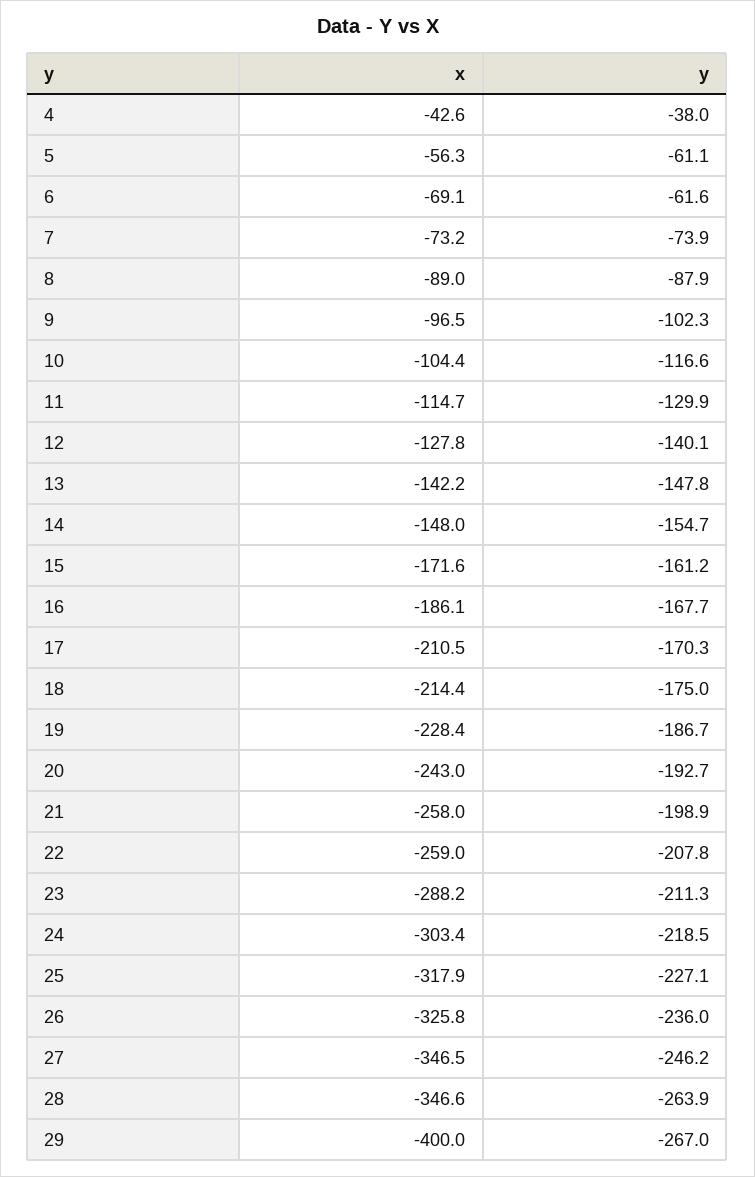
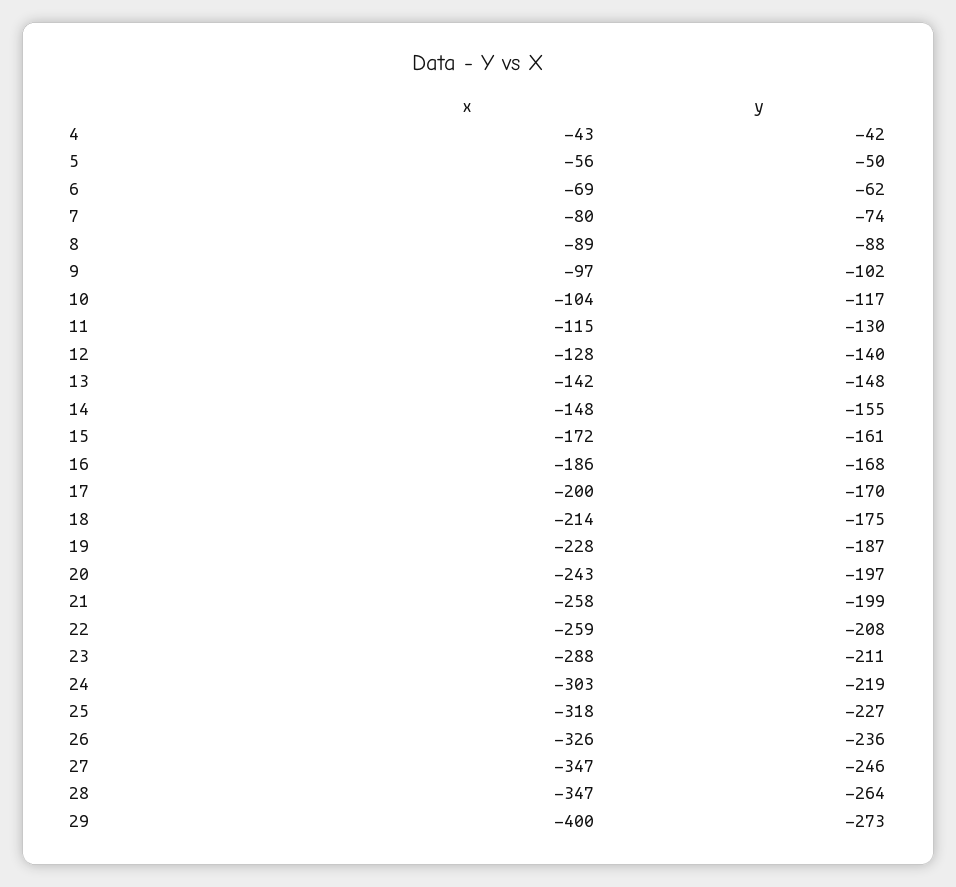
y, 4: -38 -> -42
y, 5: -61.1 -> -50
x, 7: -73.2 -> -80
x, 17: -210.5 -> -200
y, 20: -192.7 -> -197
y, 29: -267 -> -273

